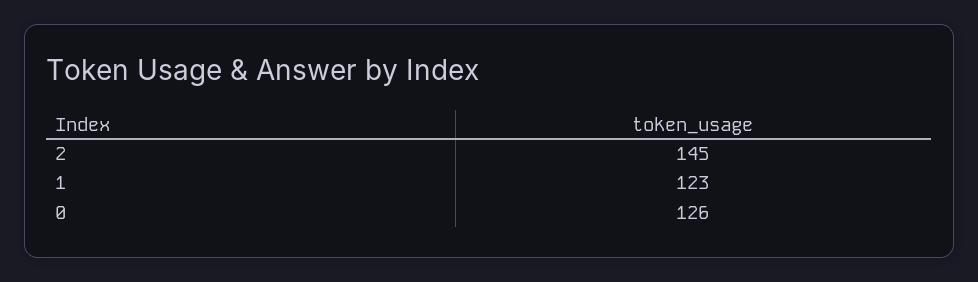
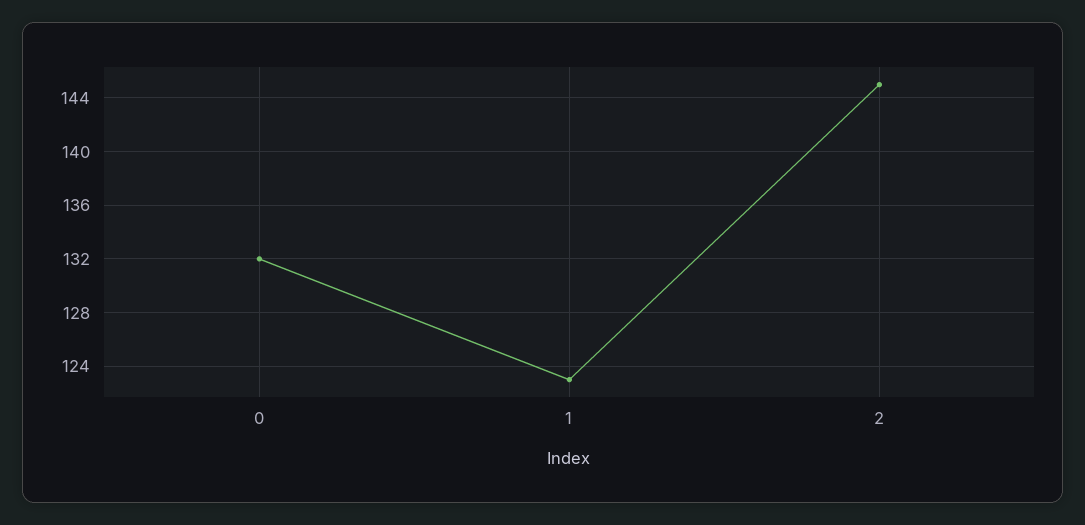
0: 126 -> 132

